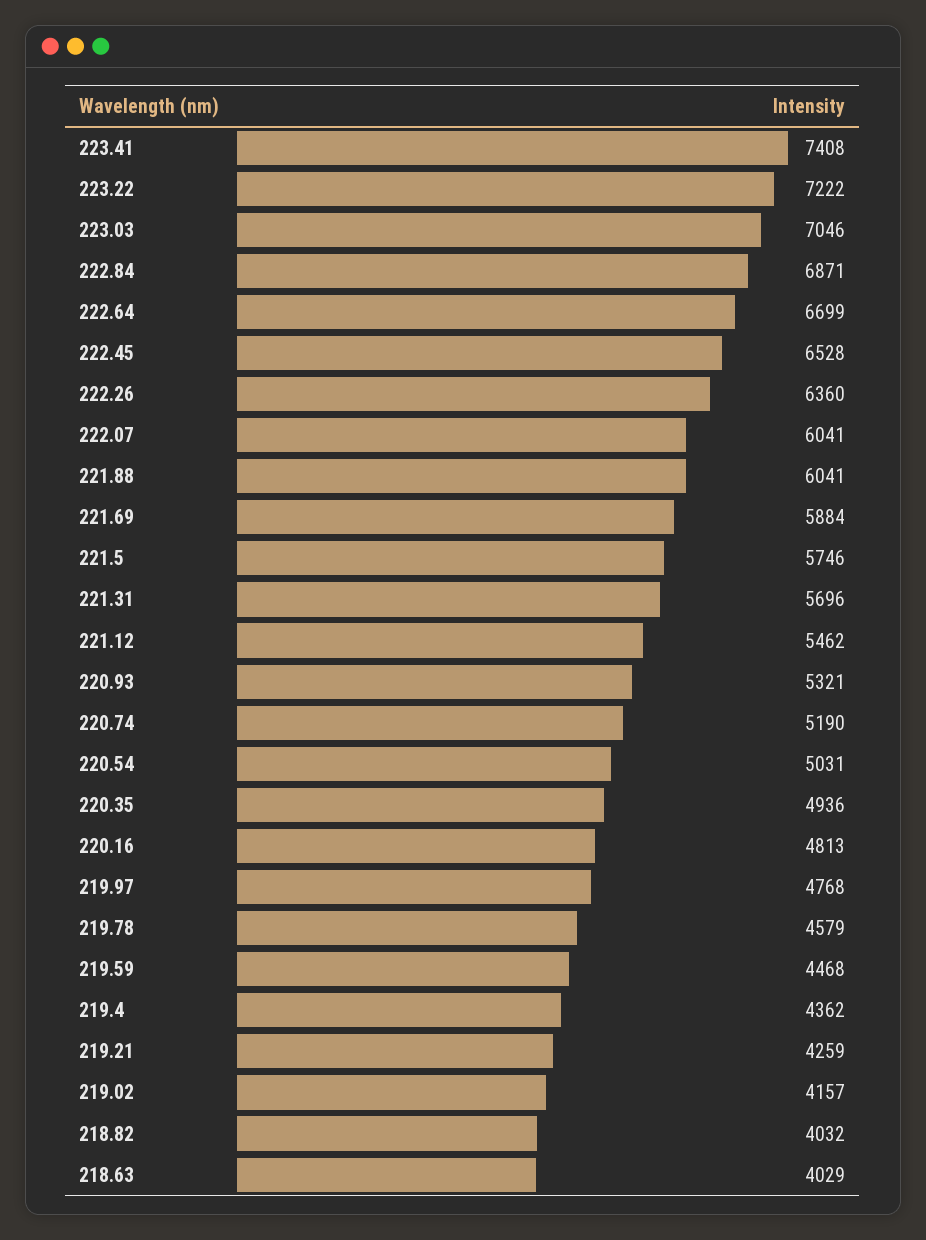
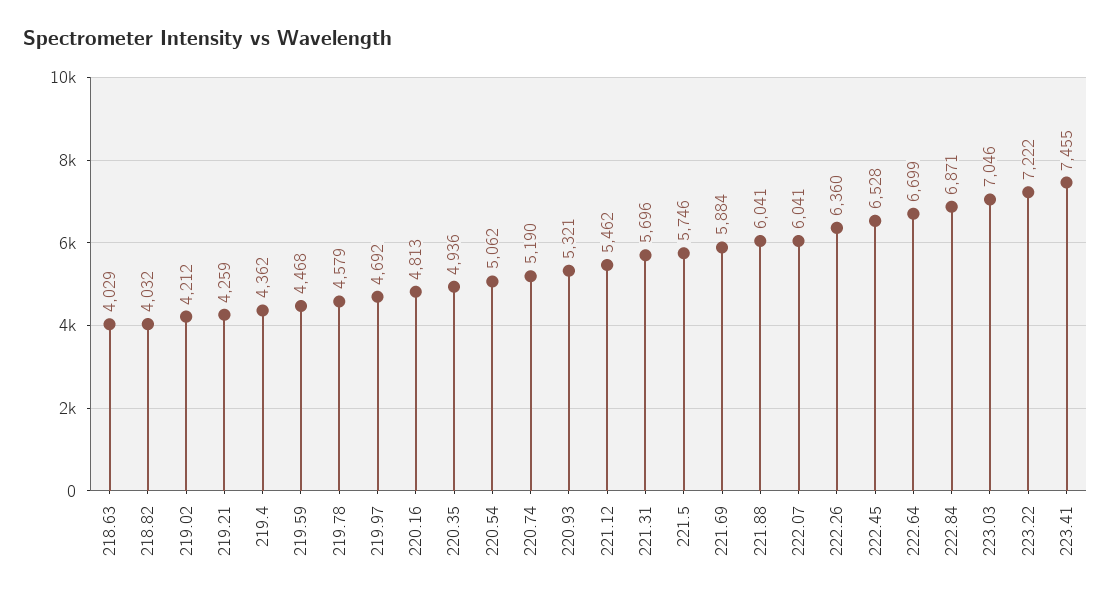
223.41: 7408 -> 7455
220.54: 5031 -> 5062
219.97: 4768 -> 4692
219.02: 4157 -> 4212

